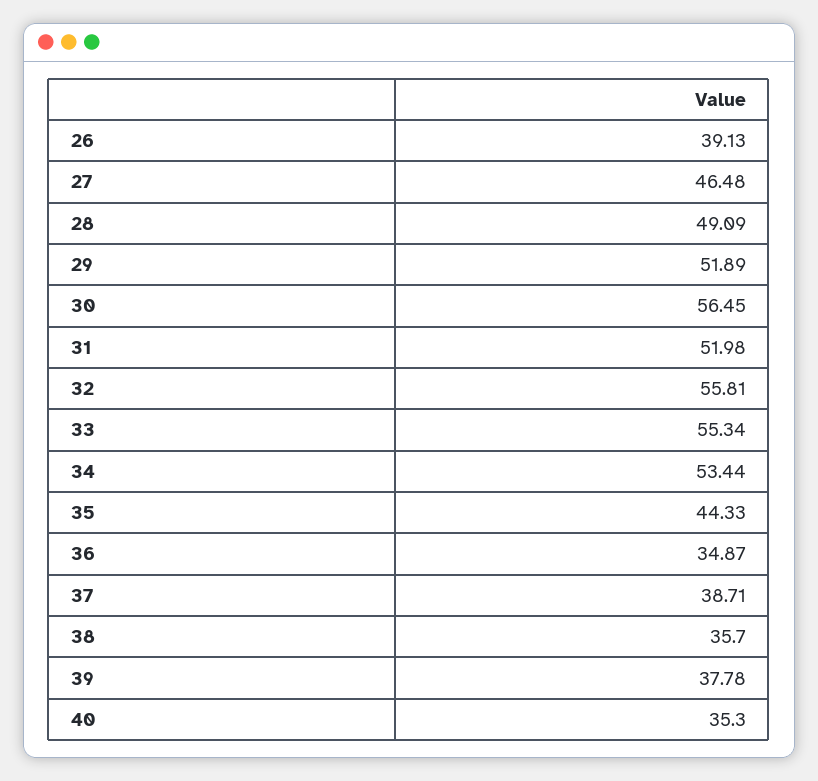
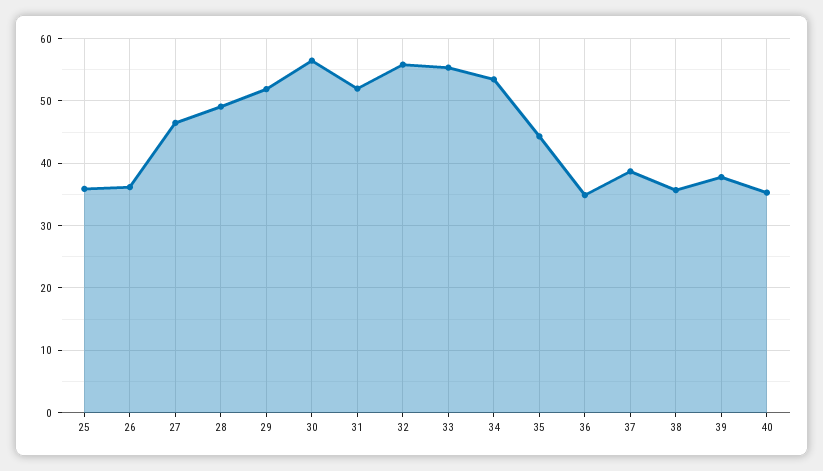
26: 39.13 -> 36
25: none -> 36

